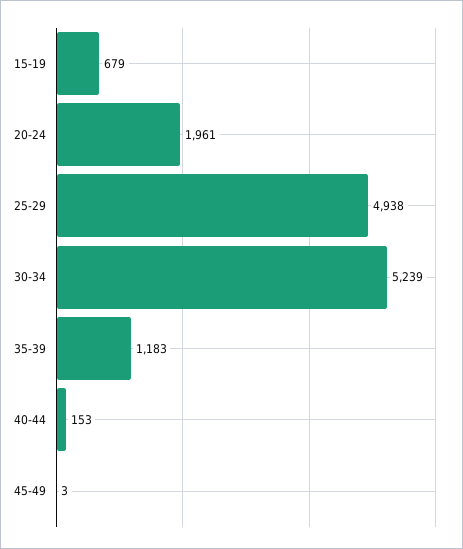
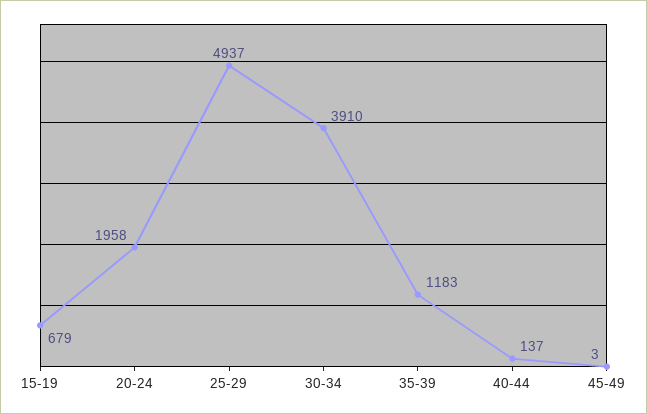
20-24: 1961 -> 1958
25-29: 4938 -> 4937
30-34: 5239 -> 3910
40-44: 153 -> 137

